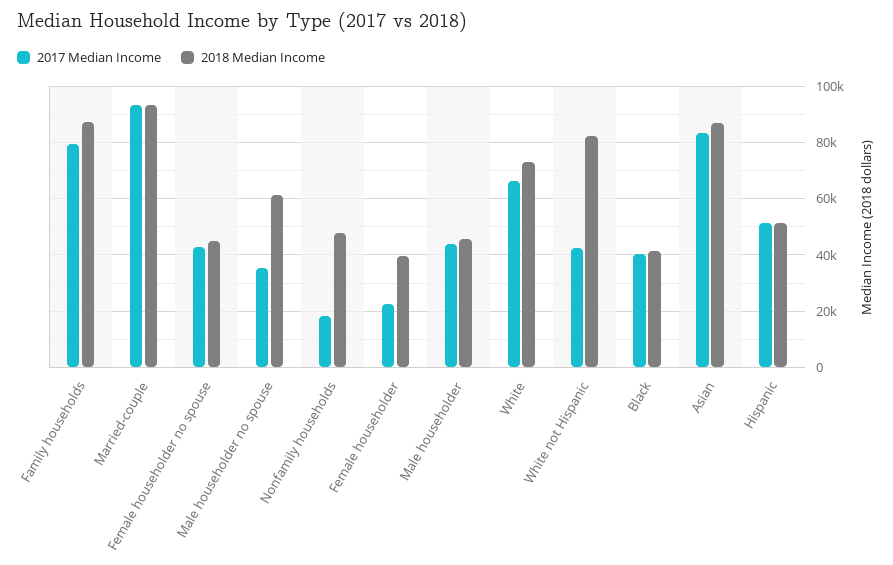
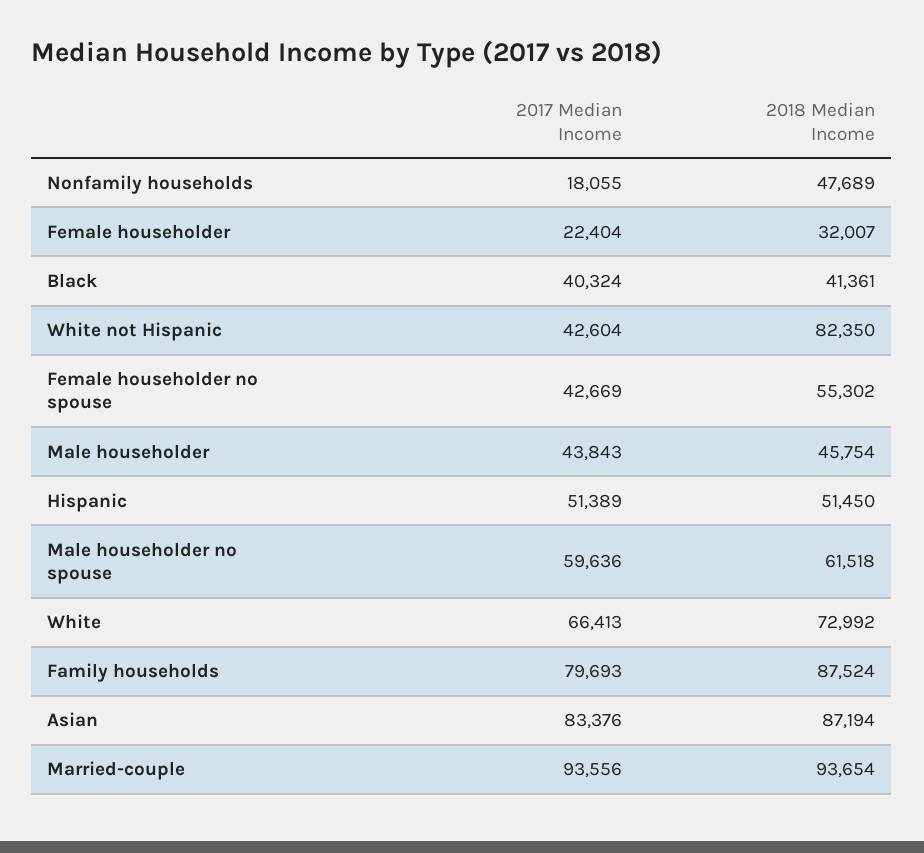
2018 Median Income, Female householder no spouse: 45000 -> 55302
2017 Median Income, Male householder no spouse: 35000 -> 59636
2018 Median Income, Female householder: 40000 -> 32007

